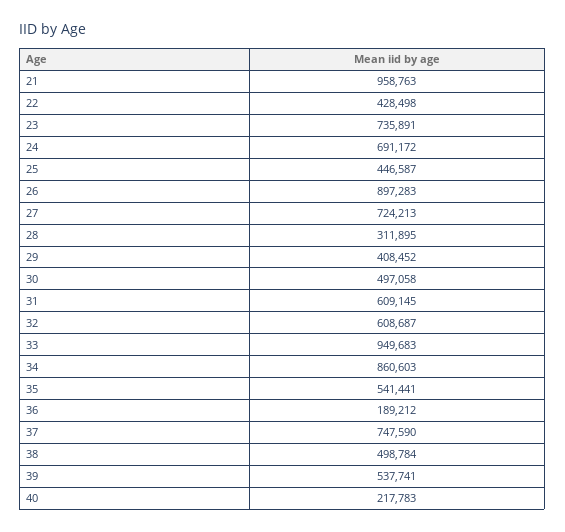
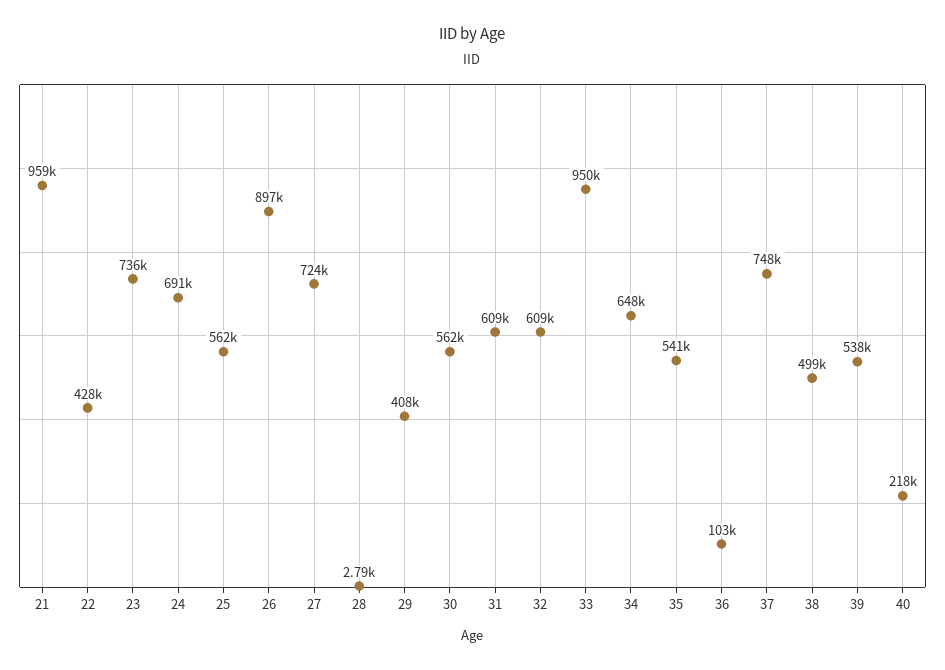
25: 446587 -> 562000
28: 311895 -> 2790
30: 497058 -> 562000
34: 860603 -> 648000
36: 189212 -> 103000

